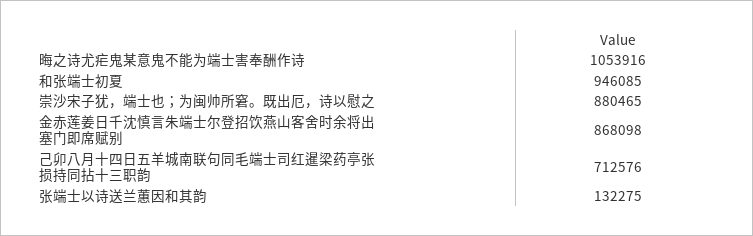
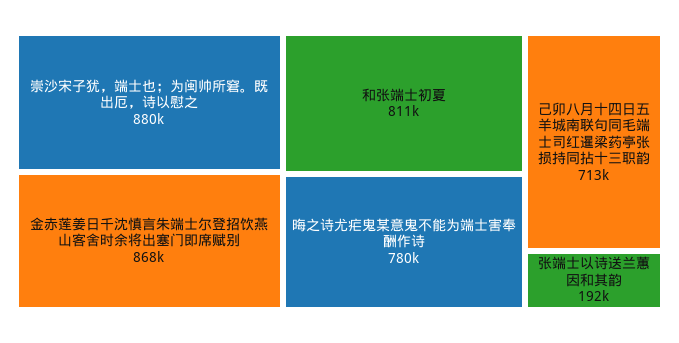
晦之诗尤疟鬼某意鬼不能为端士害奉酬作诗: 1053916 -> 780000
和张端士初夏: 946085 -> 811000
张端士以诗送兰蕙因和其韵: 132275 -> 192000

